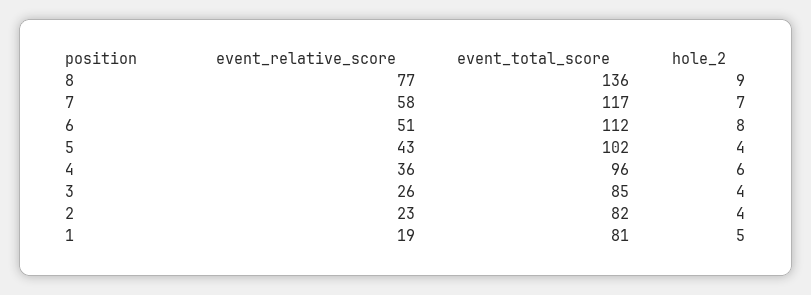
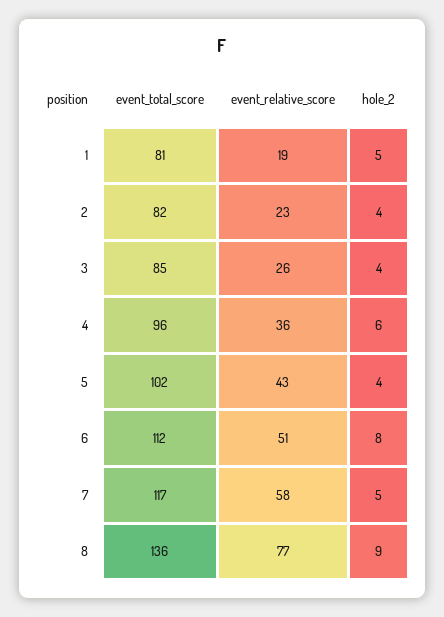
hole_2, 7: 7 -> 5

